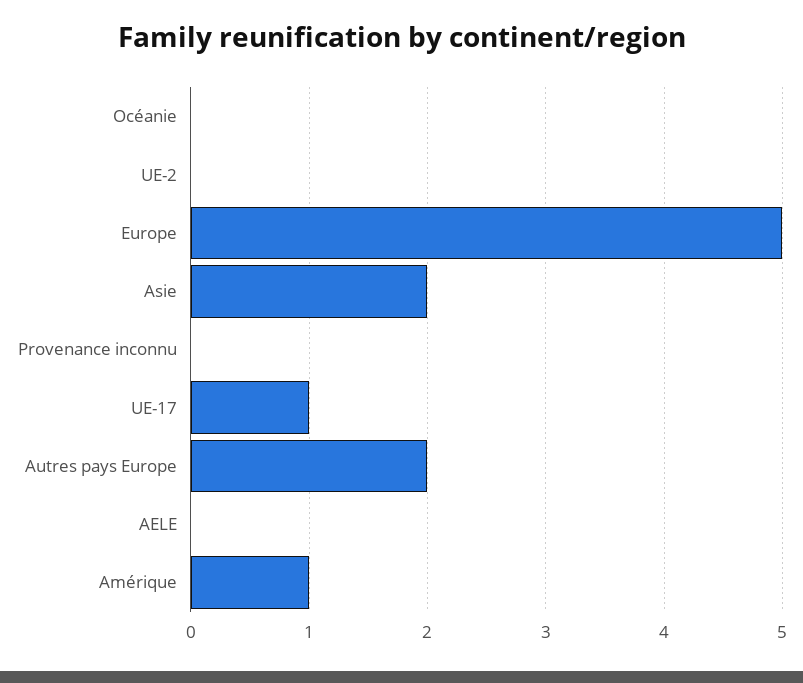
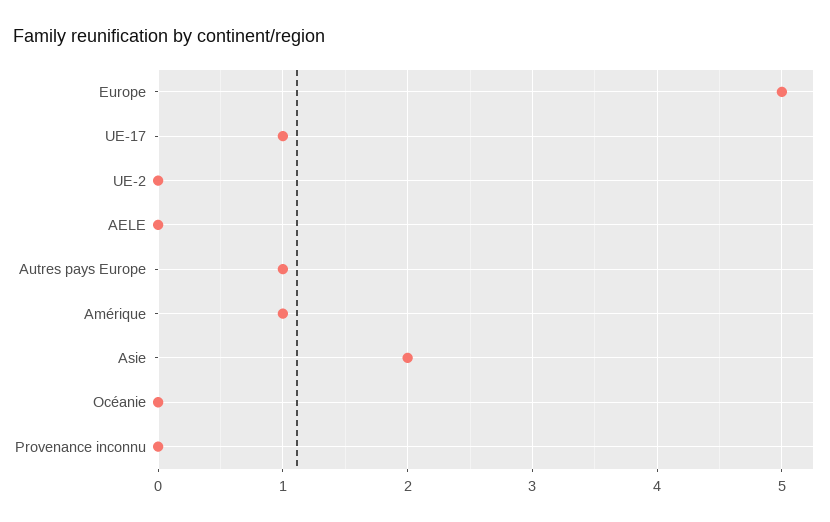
Autres pays Europe: 2 -> 1

